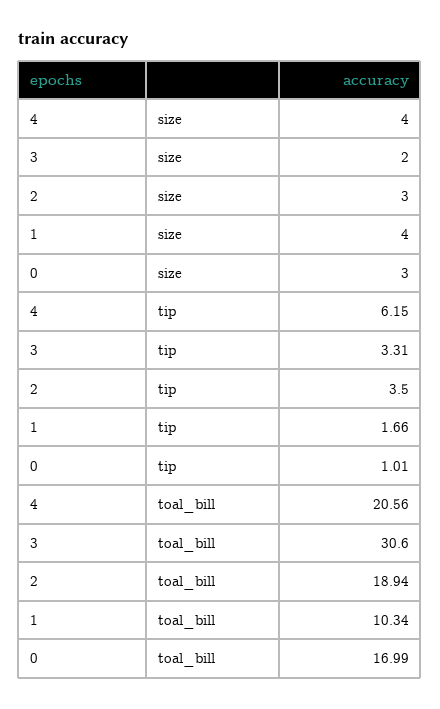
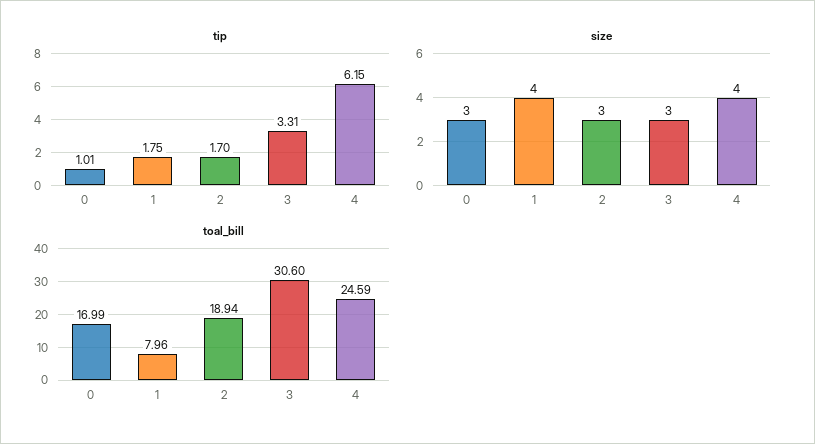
size, 3: 2 -> 3
tip, 2: 3.5 -> 1.7
tip, 1: 1.66 -> 1.75
toal_bill, 4: 20.56 -> 24.59
toal_bill, 1: 10.34 -> 7.96

